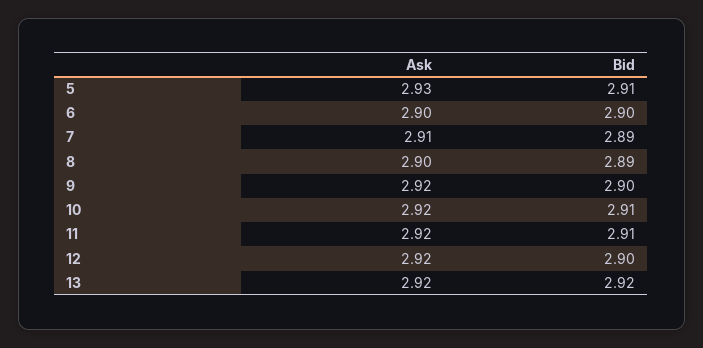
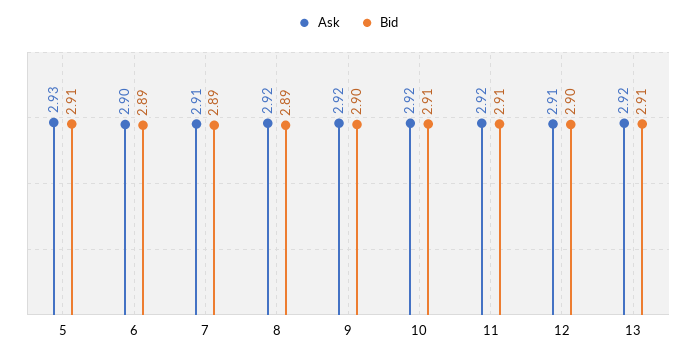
Bid, 6: 2.9 -> 2.89
Ask, 8: 2.9 -> 2.92
Ask, 12: 2.92 -> 2.91
Bid, 13: 2.92 -> 2.91

